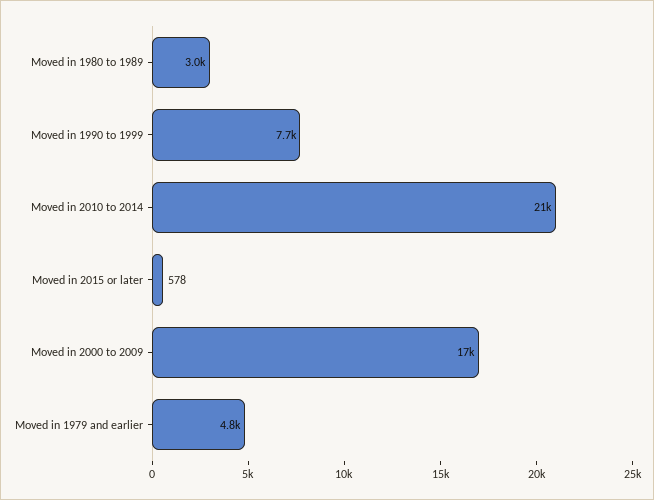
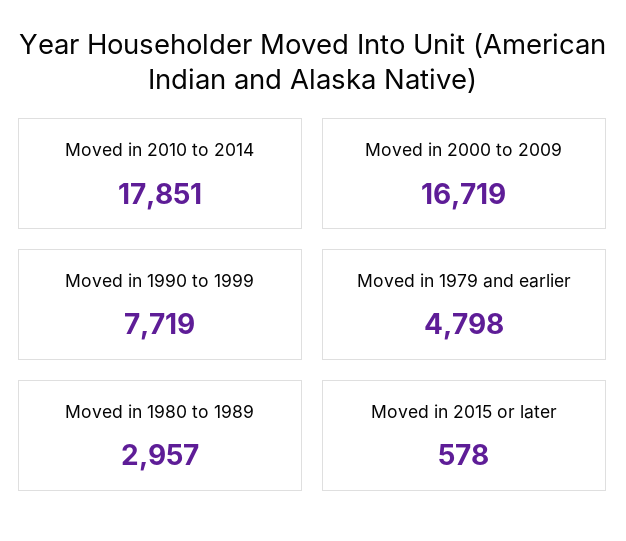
Moved in 2010 to 2014: 21000 -> 17851

